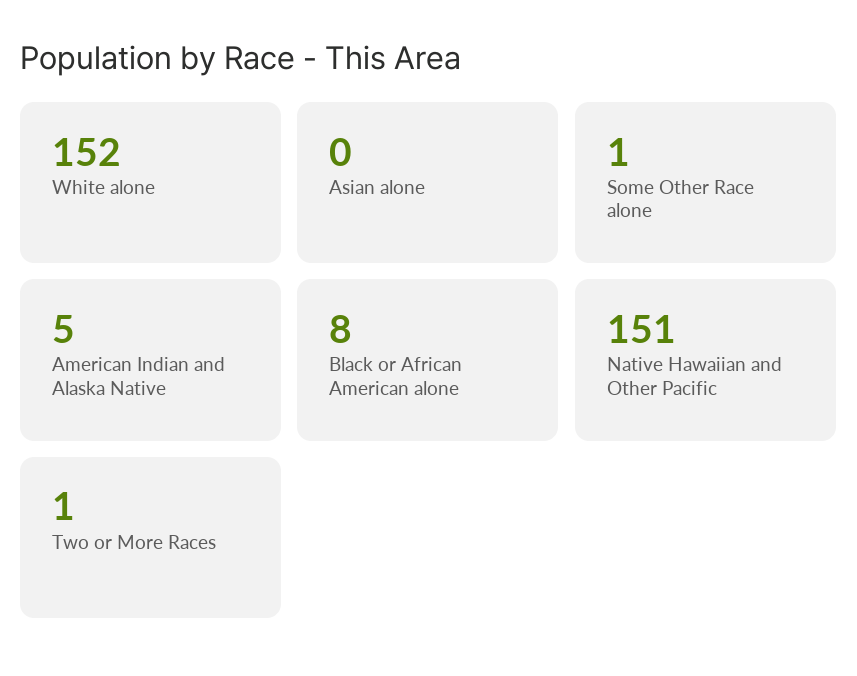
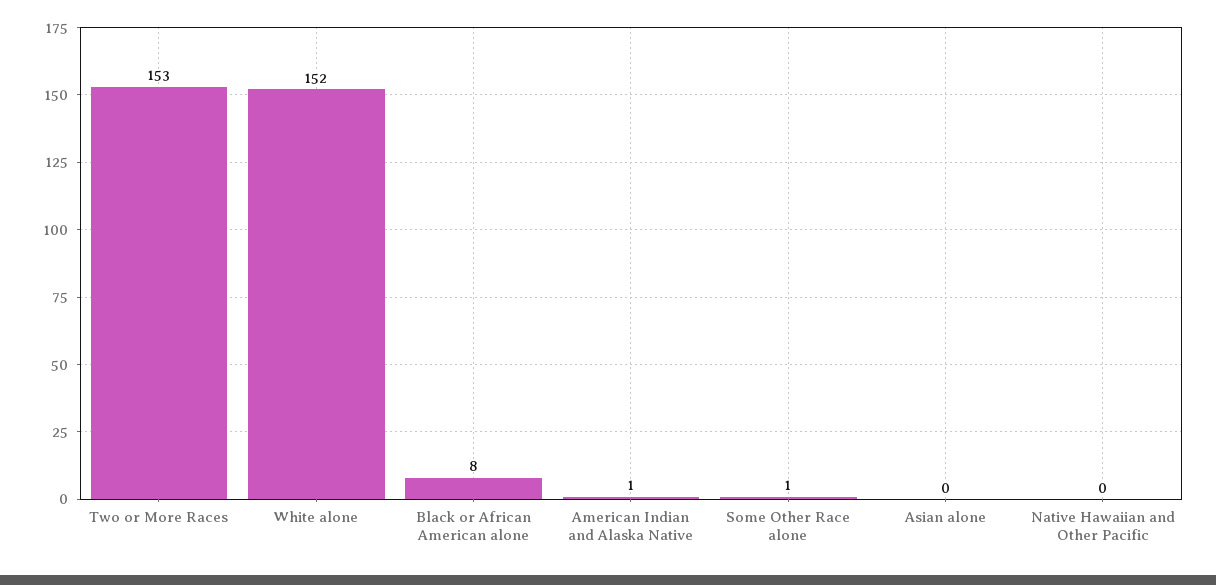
American Indian and Alaska Native: 5 -> 1
Native Hawaiian and Other Pacific: 151 -> 0
Two or More Races: 1 -> 153

